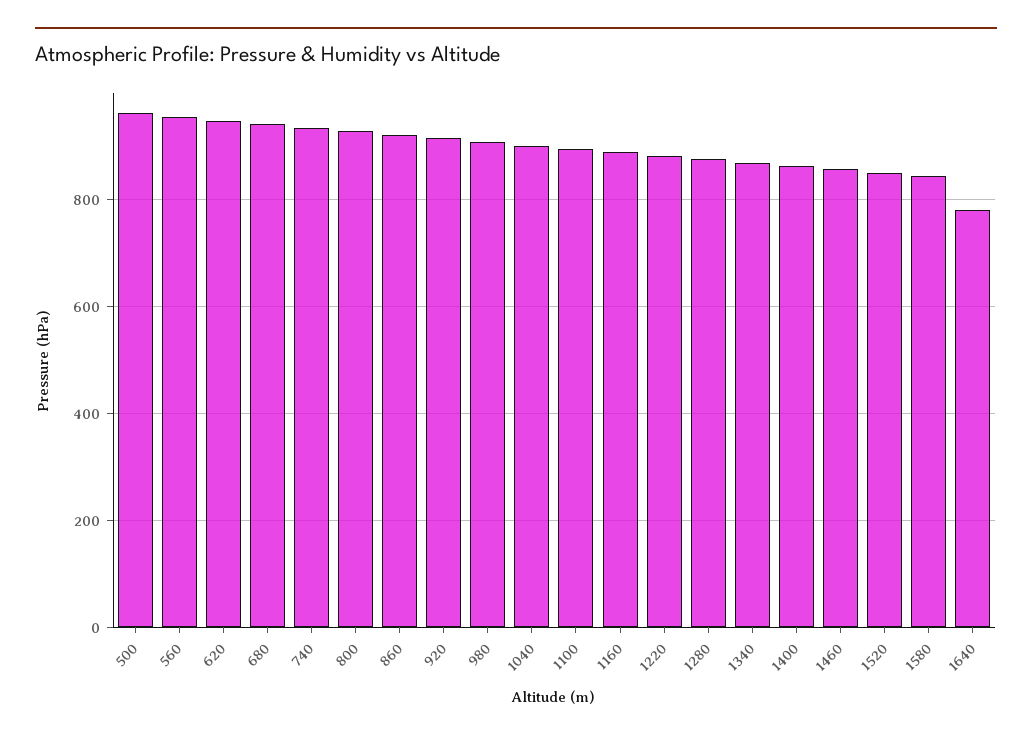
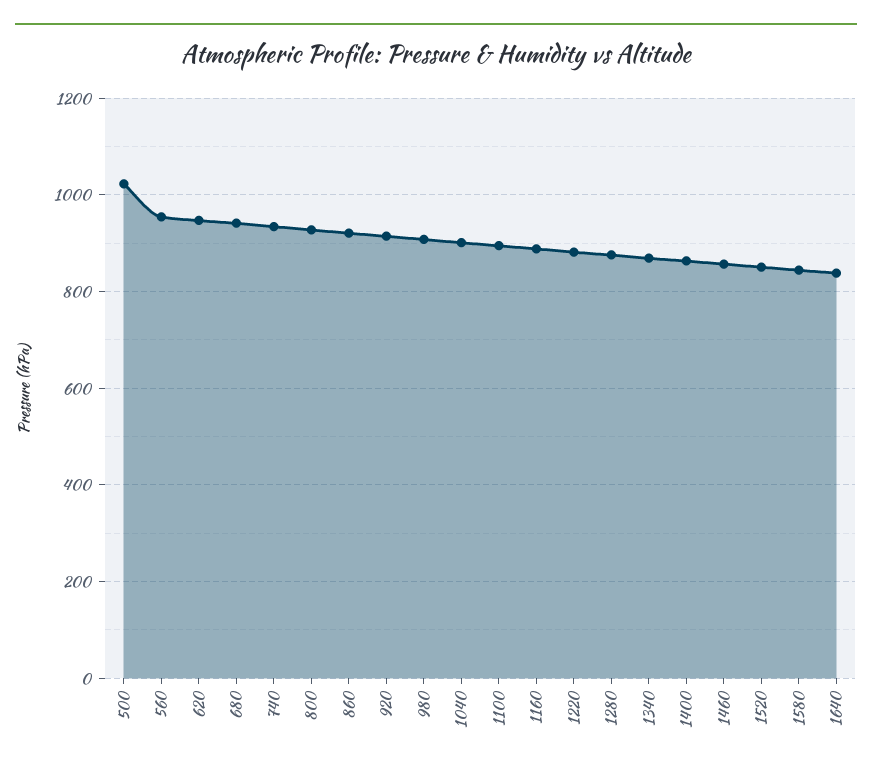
500: 960 -> 1020
1640: 780 -> 840

